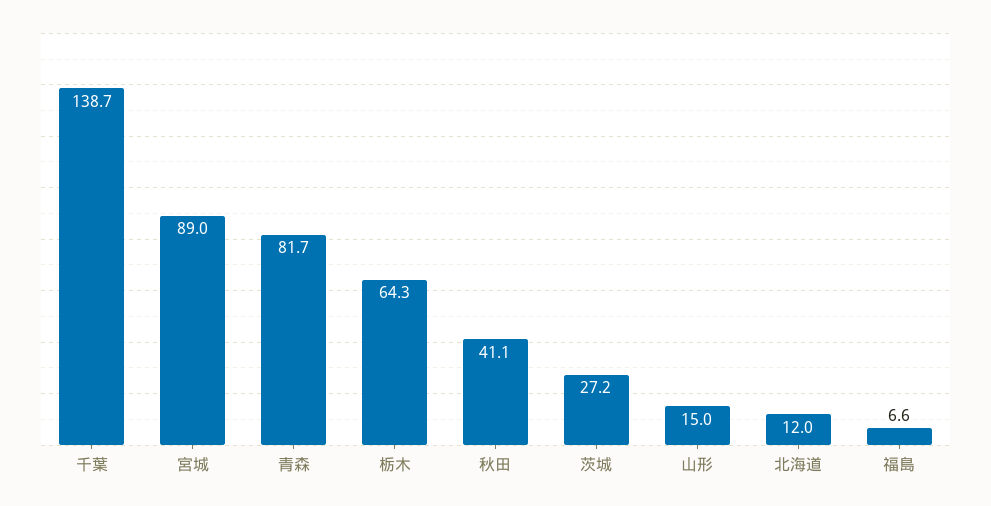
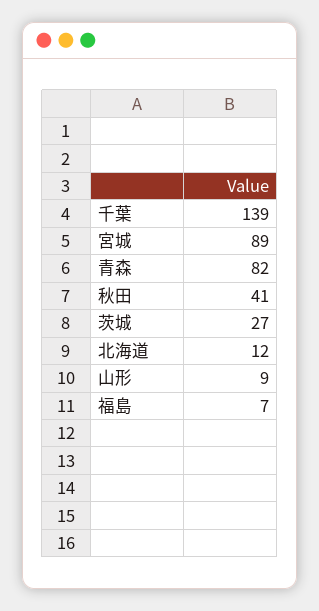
栃木: 64.3 -> none
山形: 15 -> 9

